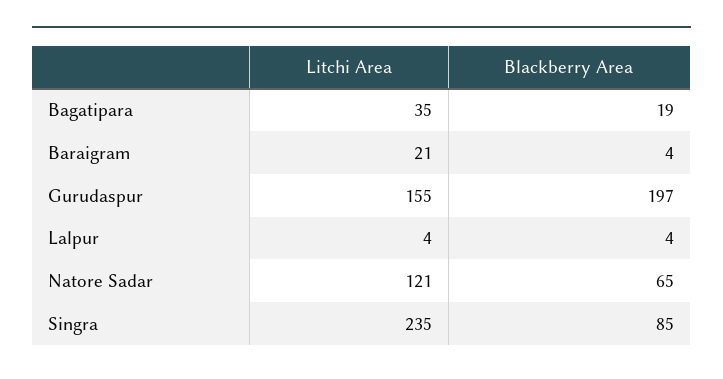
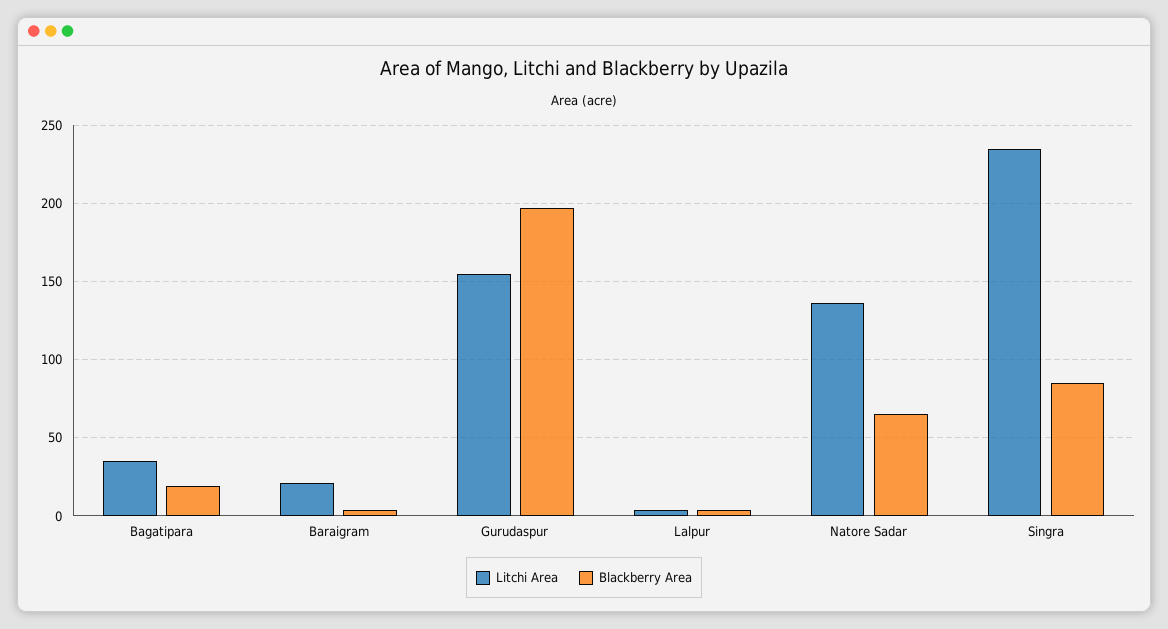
Litchi Area, Natore Sadar: 121 -> 135

